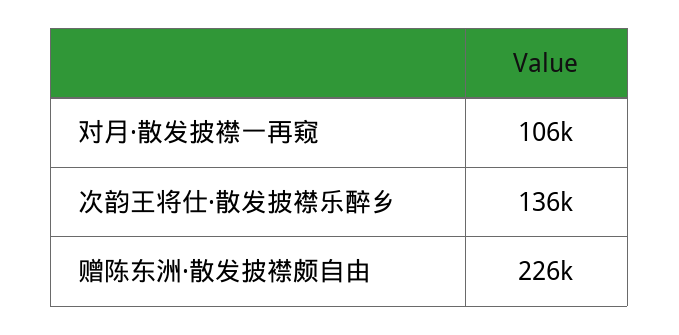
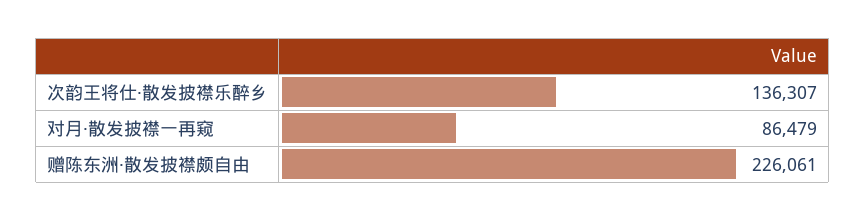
对月·散发披襟一再窥: 106000 -> 86479

